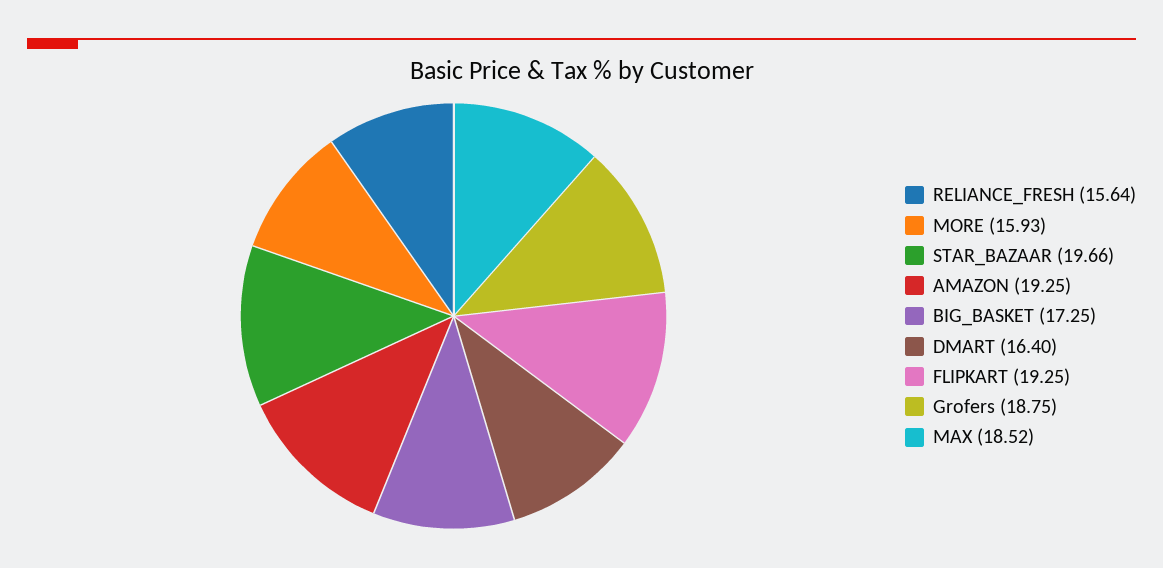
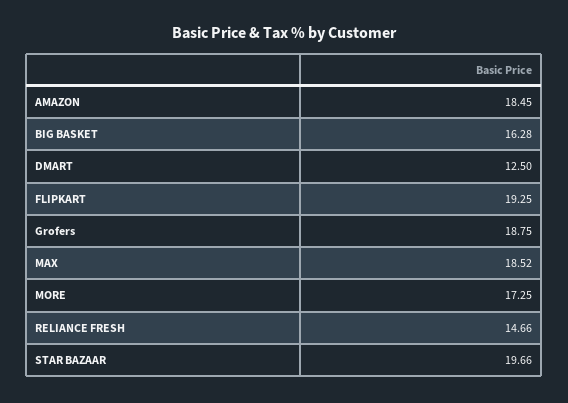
RELIANCE_FRESH: 15.64 -> 14.66
MORE: 15.93 -> 17.25
AMAZON: 19.25 -> 18.45
BIG_BASKET: 17.25 -> 16.28
DMART: 16.4 -> 12.5

